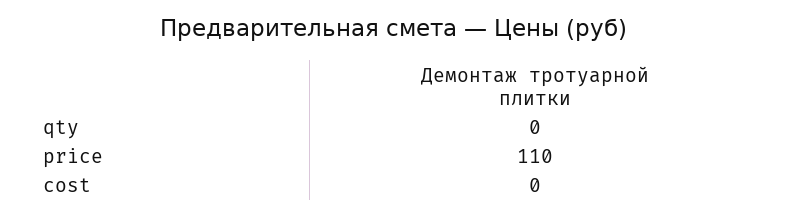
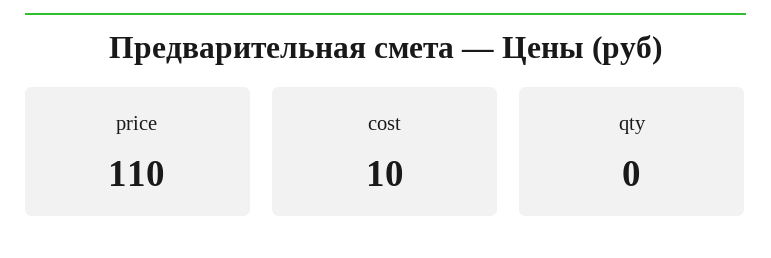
cost: 0 -> 10

